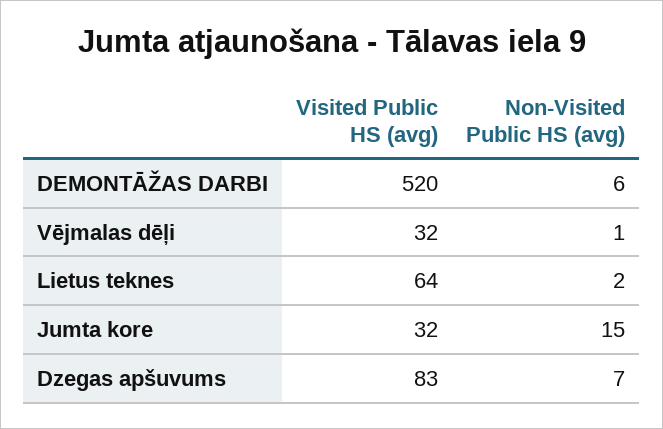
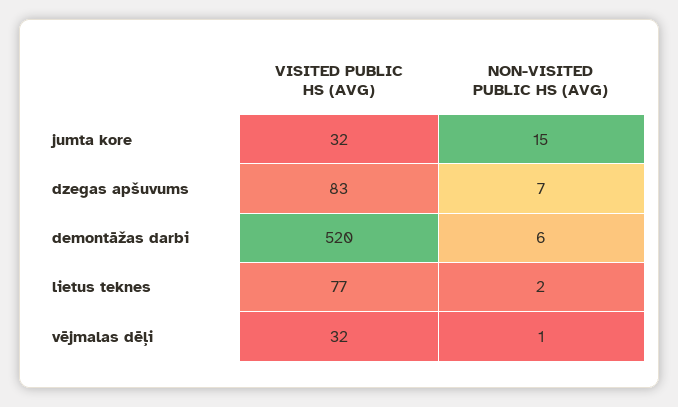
Visited Public HS (avg), Lietus teknes: 64 -> 77

